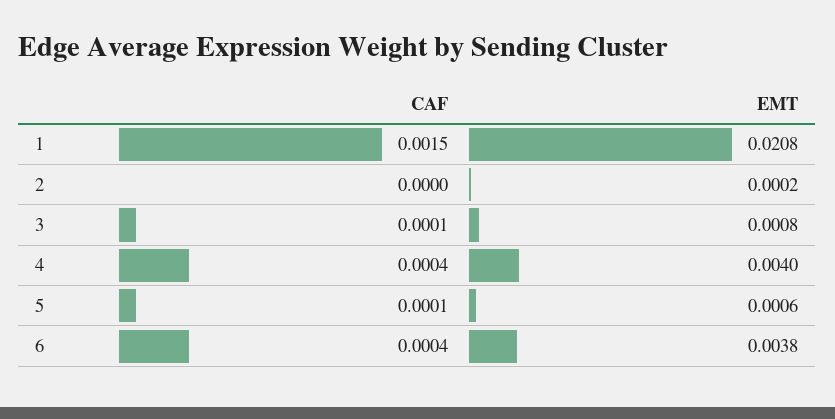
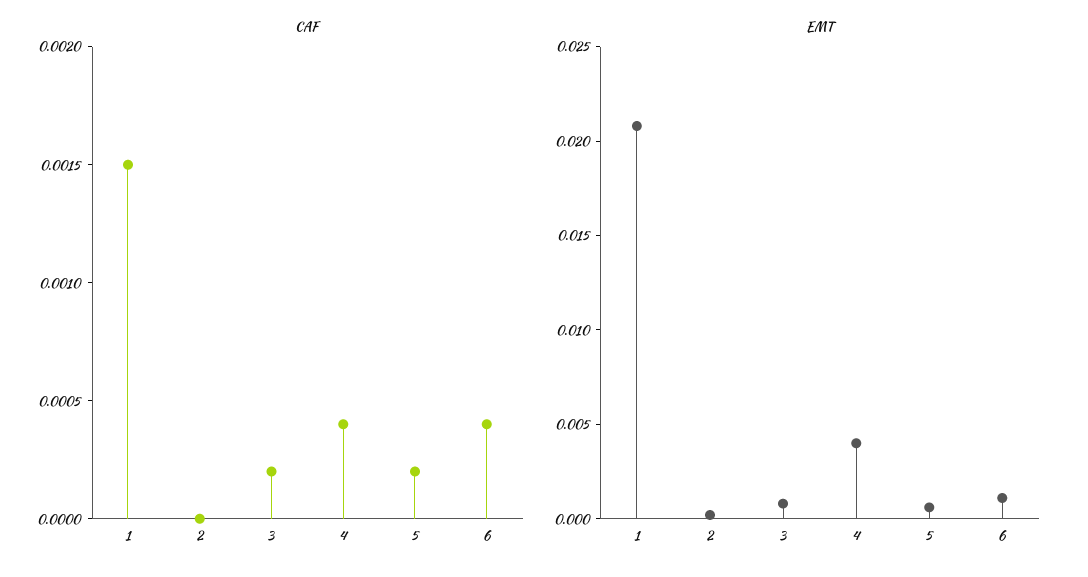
CAF, 3: 0.0001 -> 0.0002
CAF, 5: 0.0001 -> 0.0002
EMT, 6: 0.0038 -> 0.001

